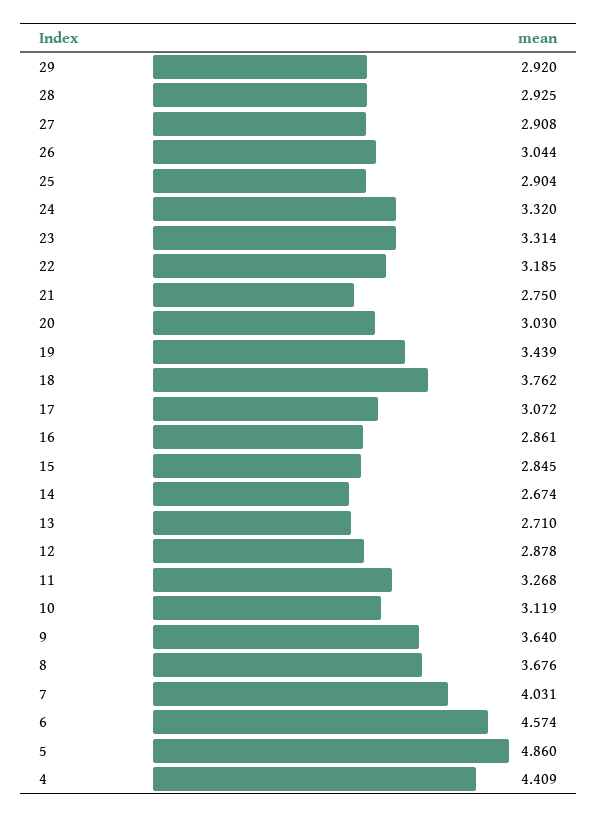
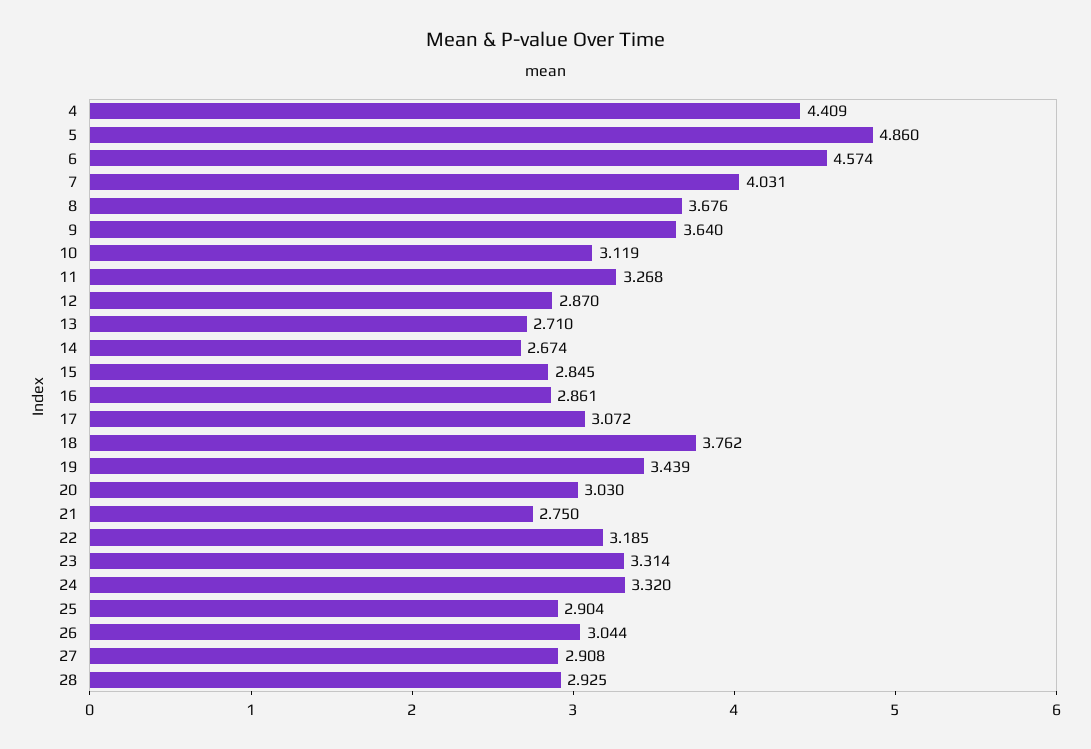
29: 2.92 -> none
12: 2.878 -> 2.87

